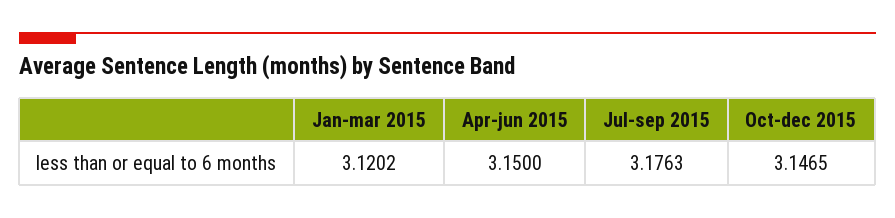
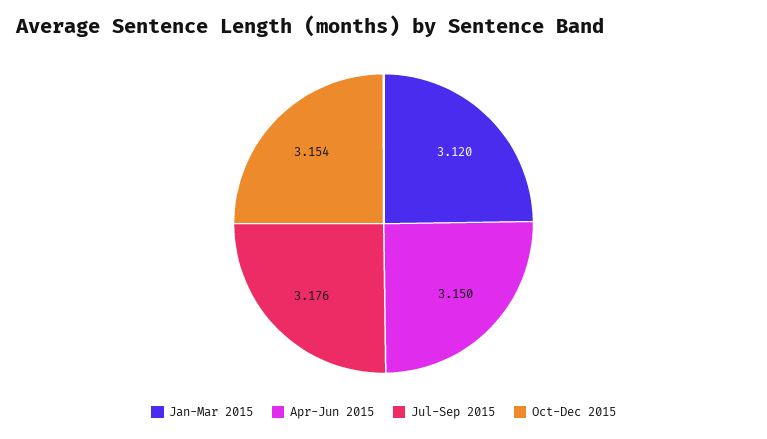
Oct-dec 2015: 3.1465 -> 3.154

